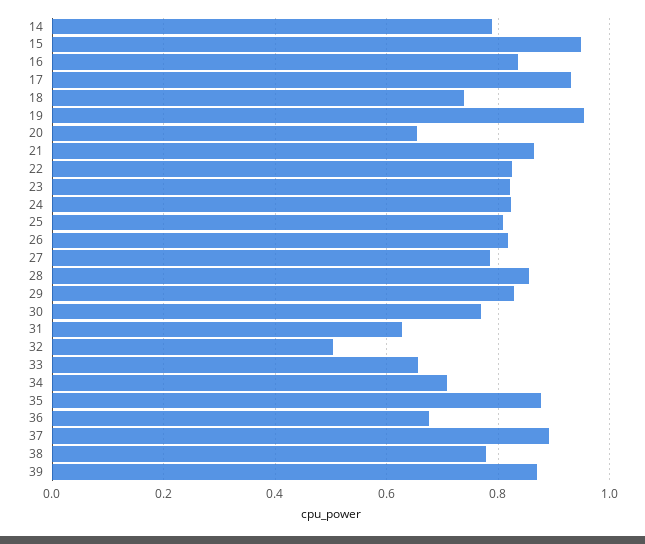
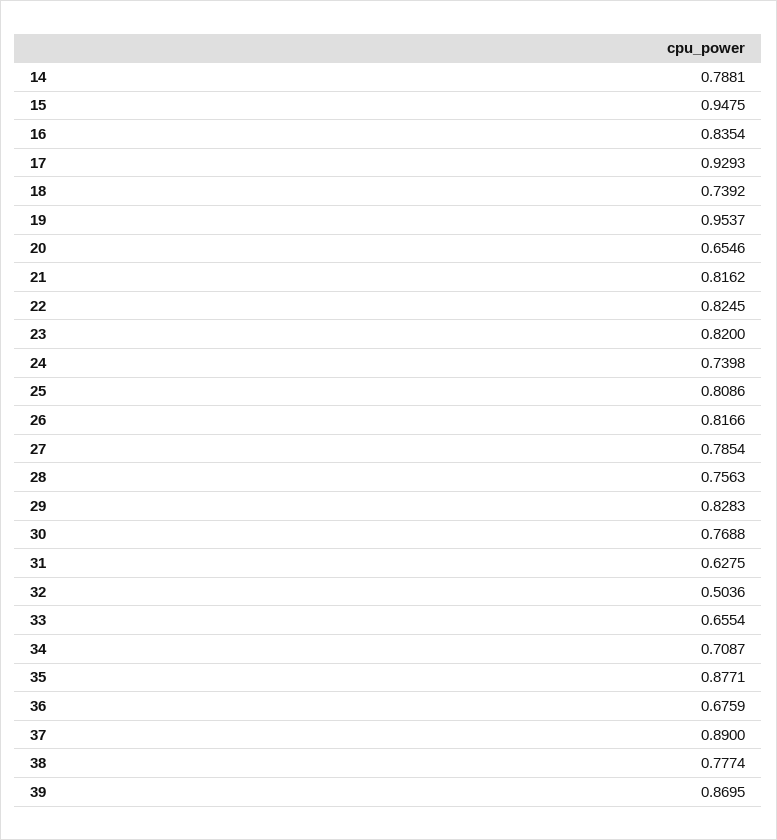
21: 0.86 -> 0.8162
24: 0.82 -> 0.7398
28: 0.86 -> 0.7563

